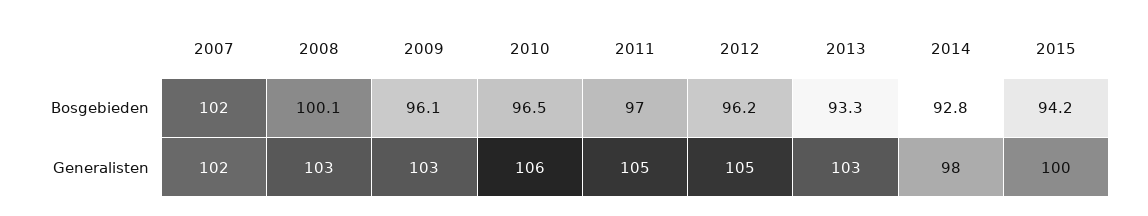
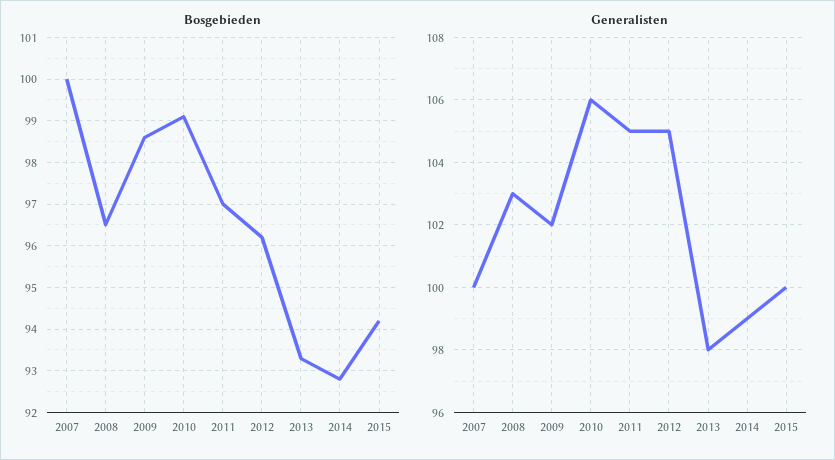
Bosgebieden, 2007: 102 -> 100
Bosgebieden, 2008: 100.1 -> 96.5
Bosgebieden, 2009: 96.1 -> 98.5
Bosgebieden, 2010: 96.5 -> 99
Generalisten, 2007: 102 -> 100
Generalisten, 2009: 103 -> 102
Generalisten, 2013: 103 -> 98
Generalisten, 2014: 98 -> 99

